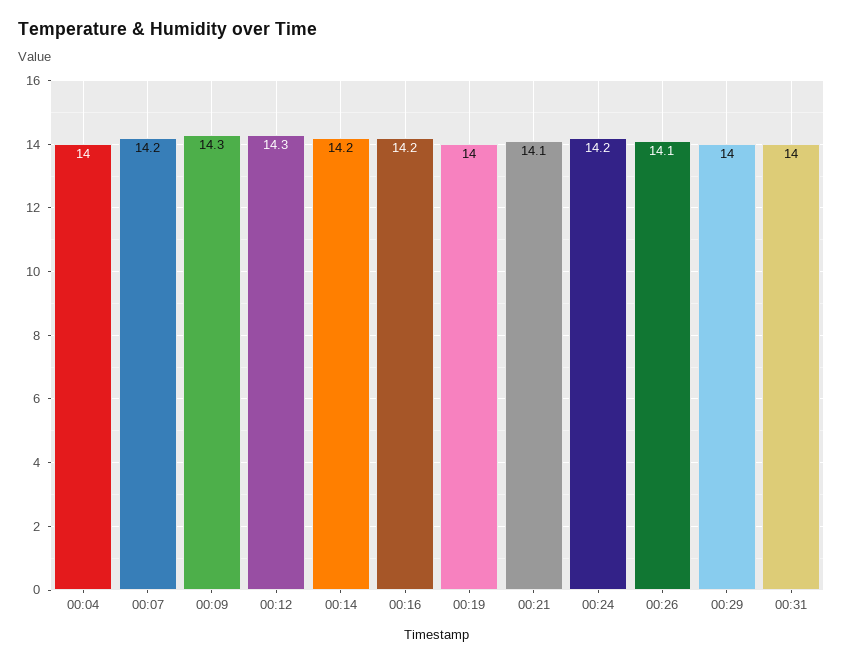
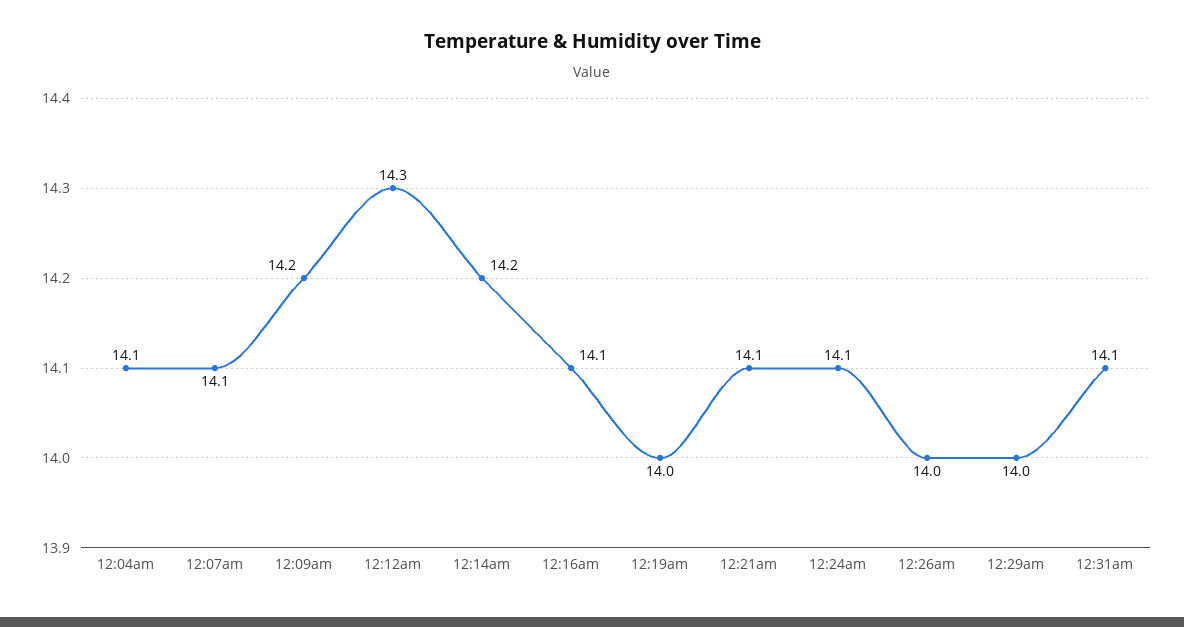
00:04: 14 -> 14.1
00:07: 14.2 -> 14.1
00:09: 14.3 -> 14.2
00:16: 14.2 -> 14.1
00:24: 14.2 -> 14.1
00:26: 14.1 -> 14
00:31: 14 -> 14.1

